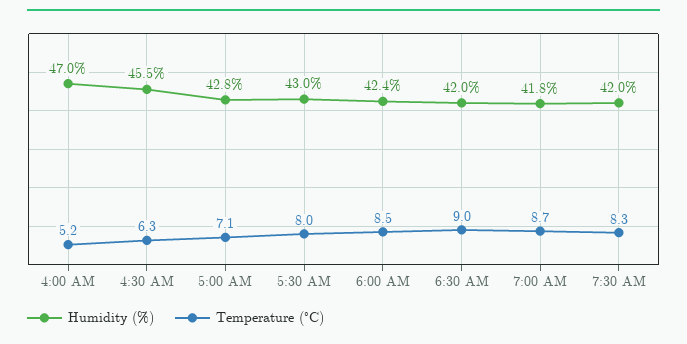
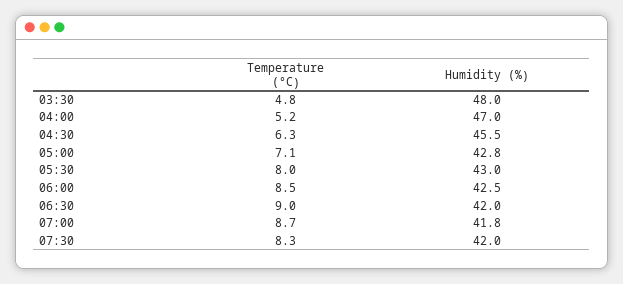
Humidity (%), 6:00 AM: 42.4 -> 42.5
Temperature (°C), 03:30: none -> 4.8
Humidity (%), 03:30: none -> 48

